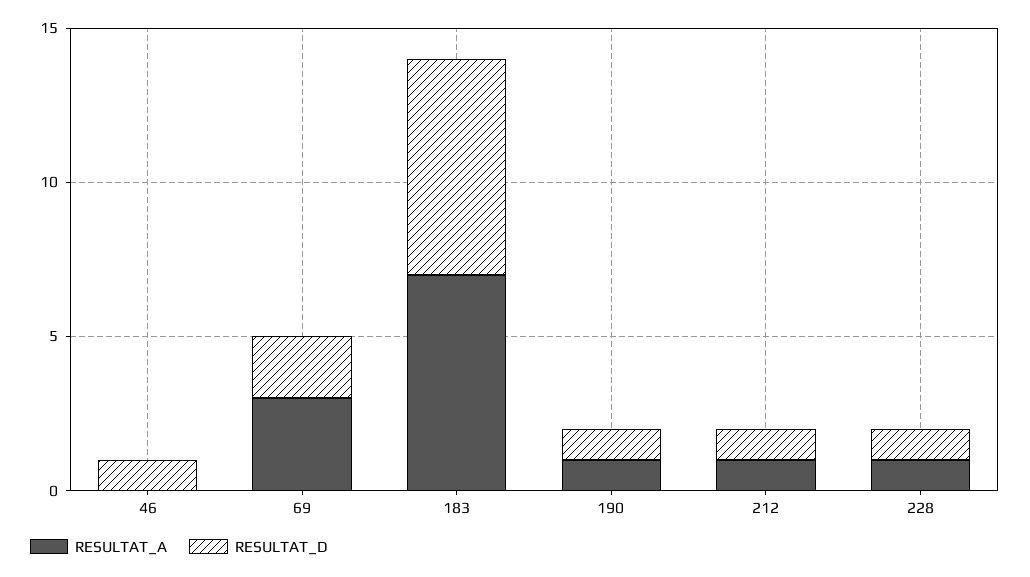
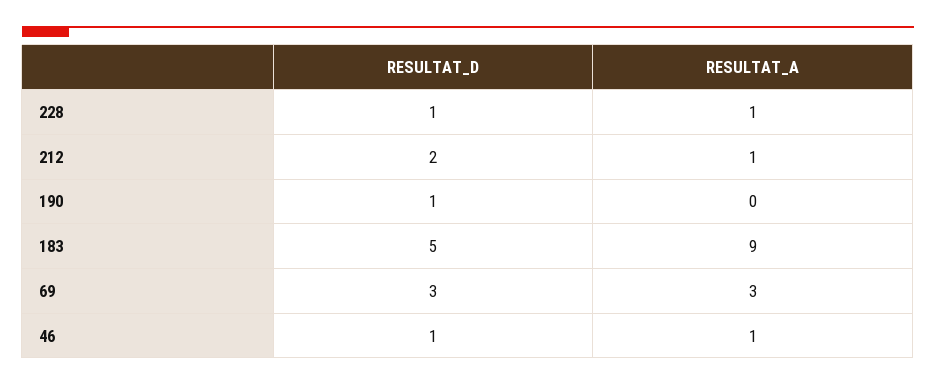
RESULTAT_A, 46: 0 -> 1
RESULTAT_D, 69: 2 -> 3
RESULTAT_A, 183: 7 -> 9
RESULTAT_D, 183: 7 -> 5
RESULTAT_A, 190: 1 -> 0
RESULTAT_D, 212: 1 -> 2

